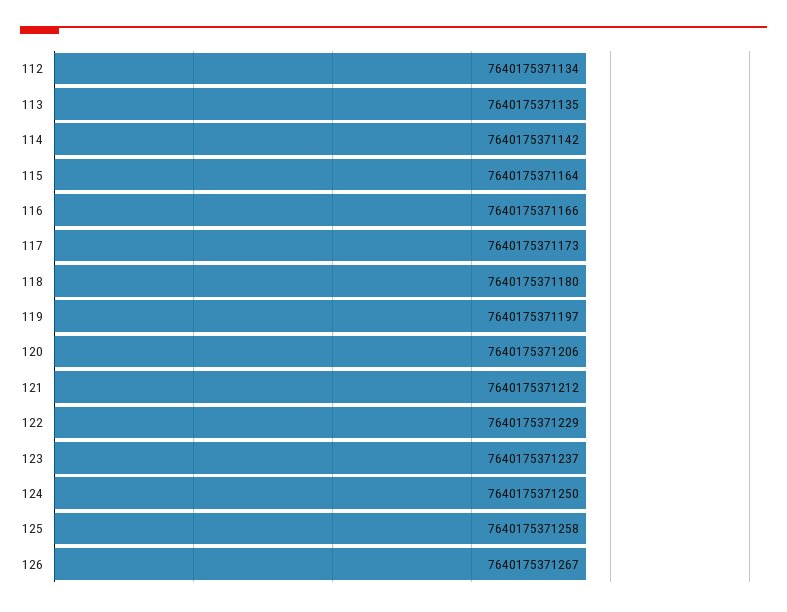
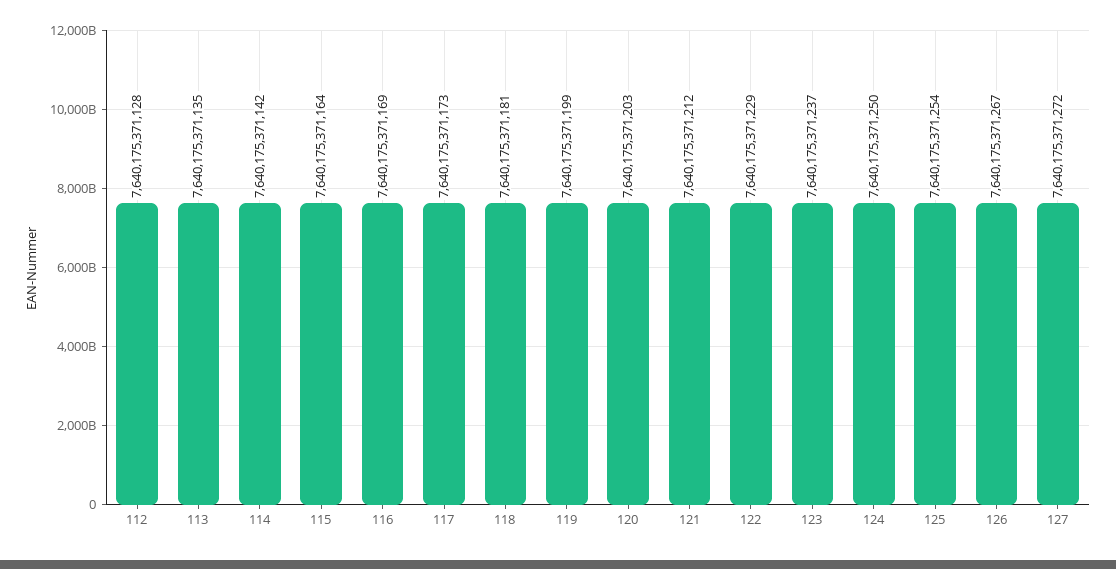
112: 7640175371134 -> 7640175371128
116: 7640175371166 -> 7640175371169
118: 7640175371180 -> 7640175371181
119: 7640175371197 -> 7640175371199
120: 7640175371206 -> 7640175371203
125: 7640175371258 -> 7640175371254
127: none -> 7640175371272

